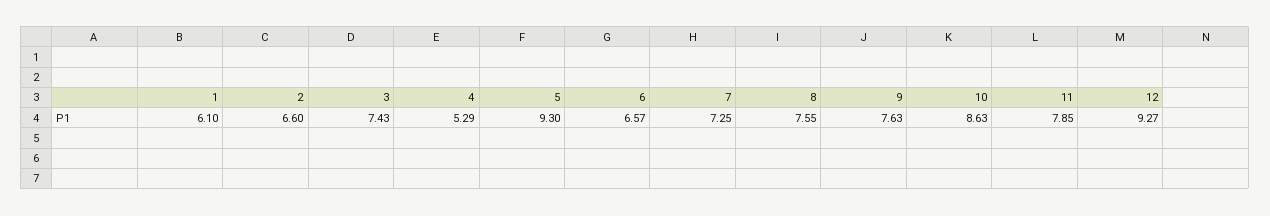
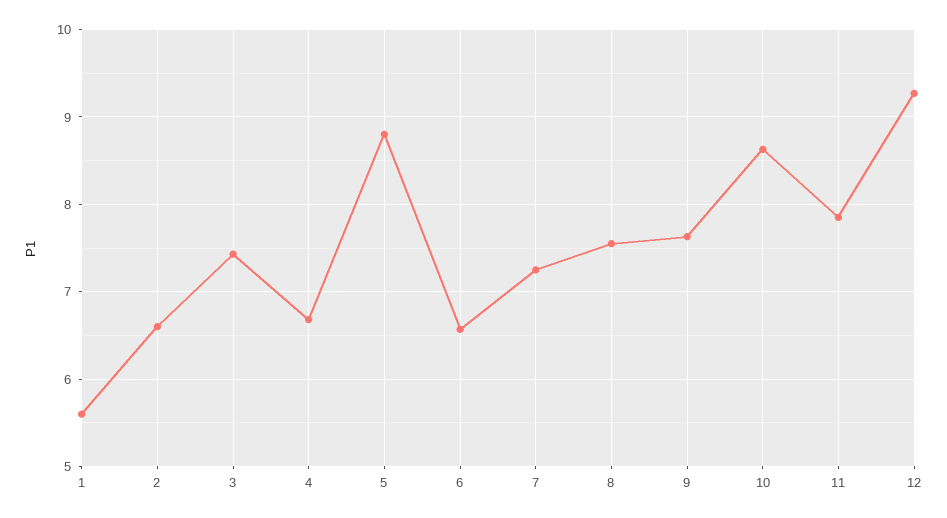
1: 6.1 -> 5.6
4: 5.29 -> 6.7
5: 9.3 -> 8.8

